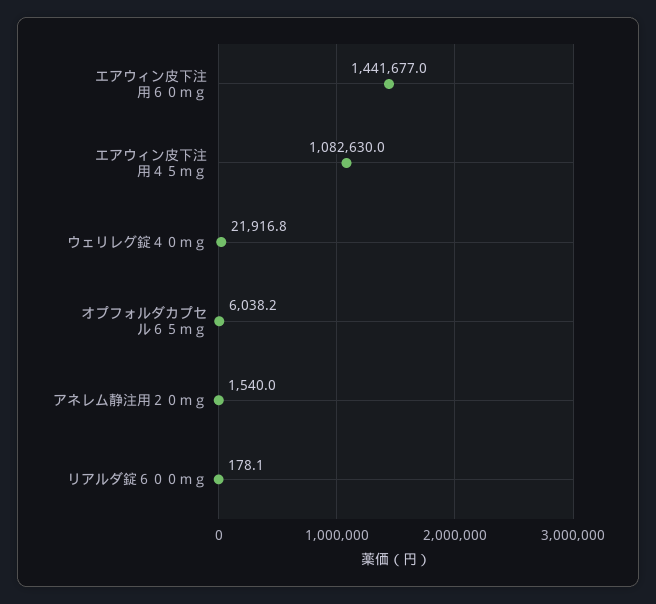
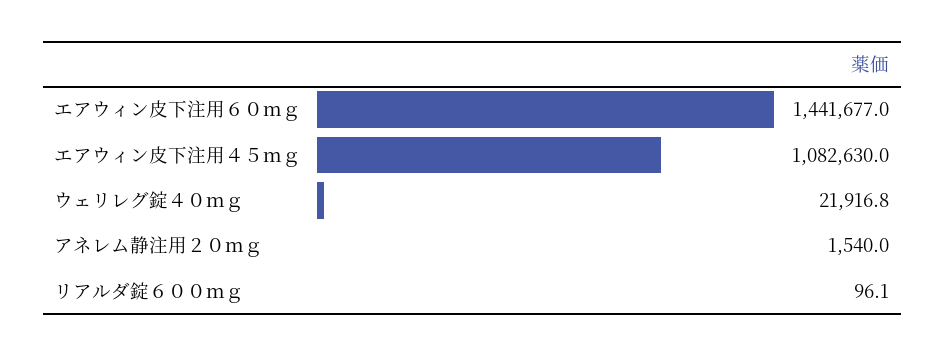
オプフォルダカプセル６５ｍｇ: 6038.2 -> none
リアルダ錠６００ｍｇ: 178.1 -> 96.1

